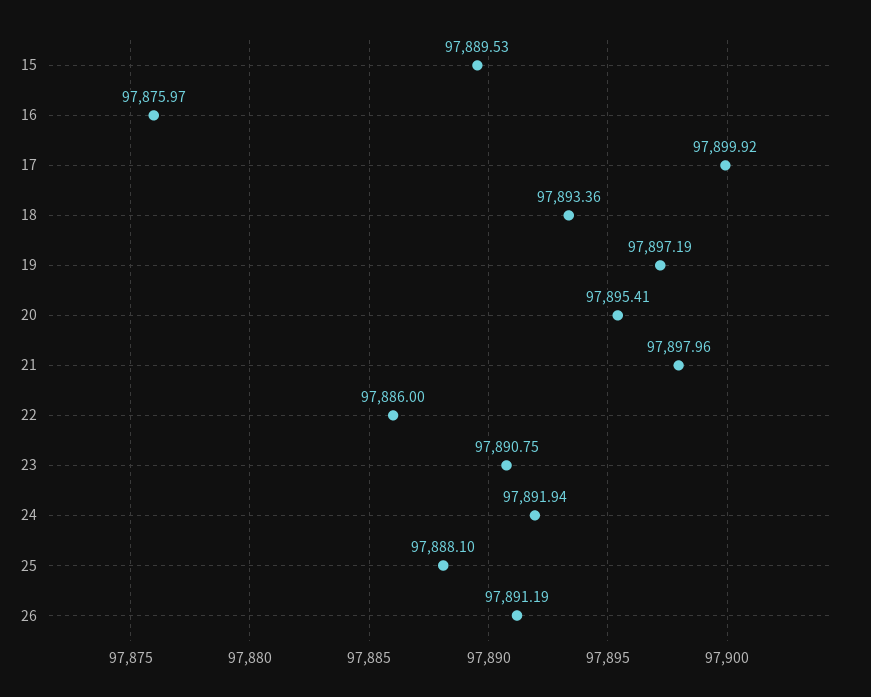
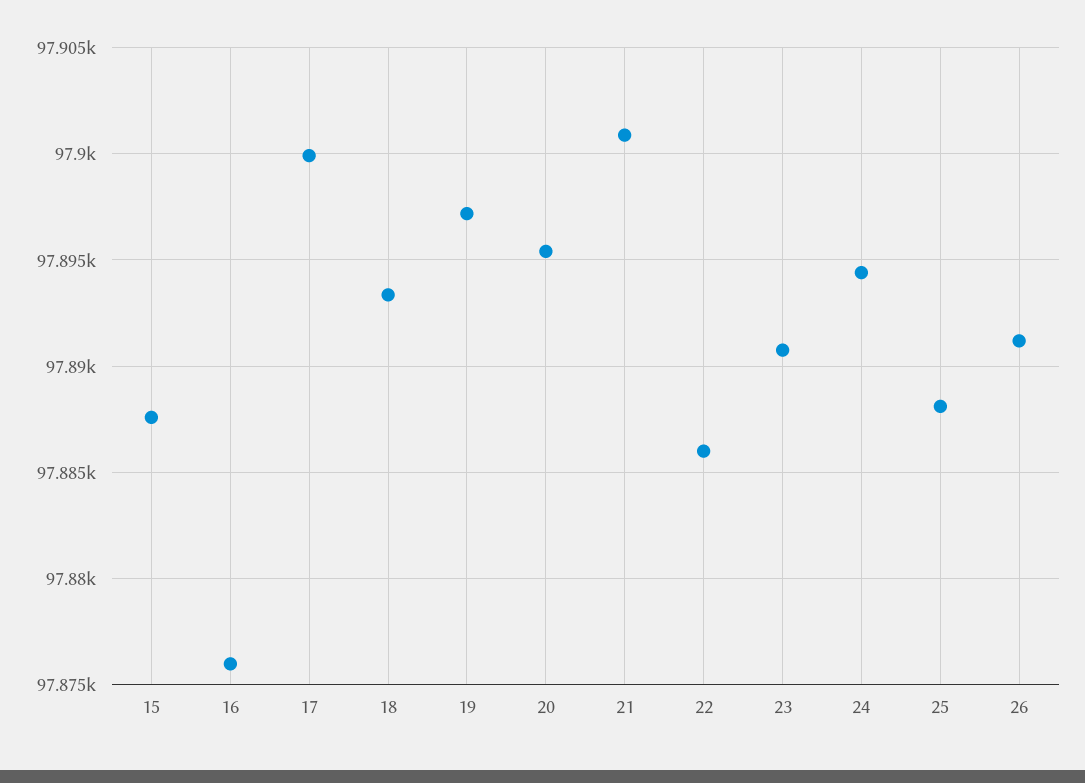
15: 97889.53 -> 97887.5
21: 97897.96 -> 97901
24: 97891.94 -> 97894.5

